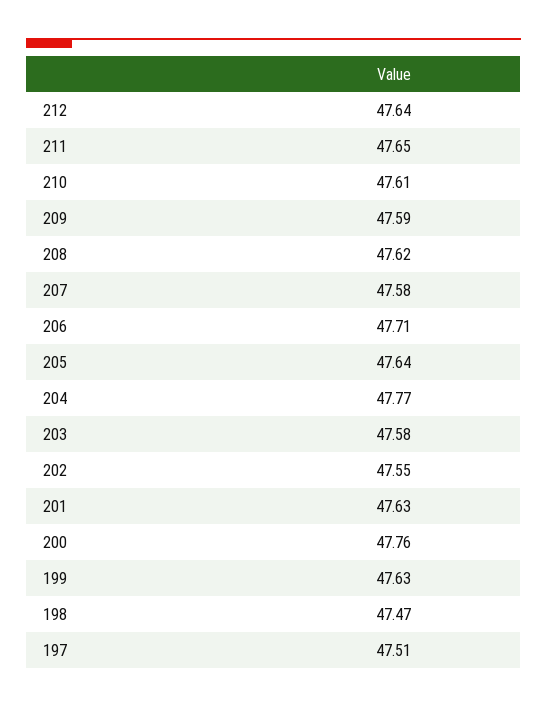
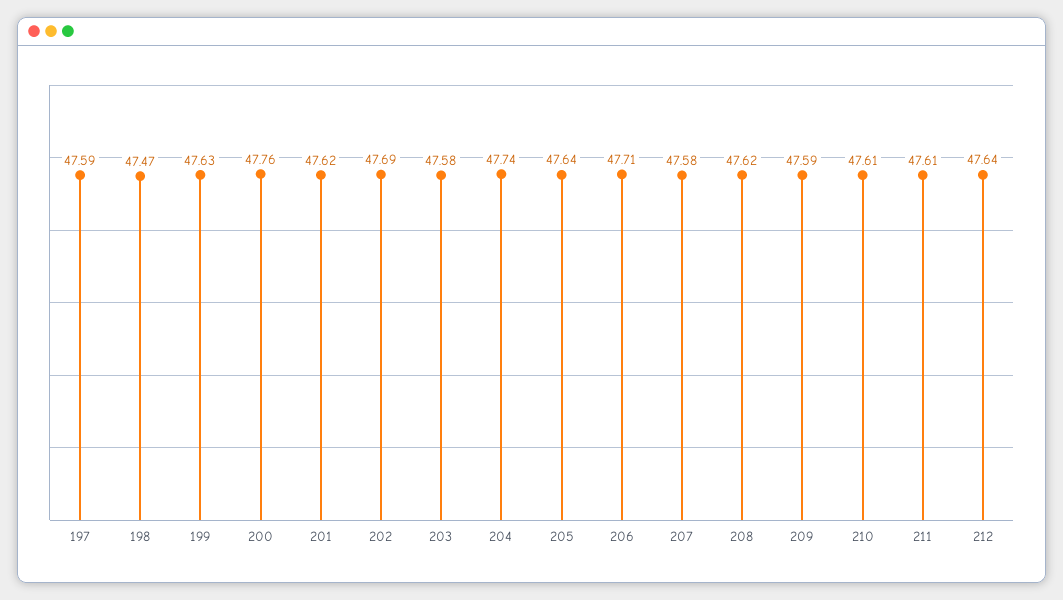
211: 47.65 -> 47.61
204: 47.77 -> 47.74
202: 47.55 -> 47.69
201: 47.63 -> 47.62
197: 47.51 -> 47.59

